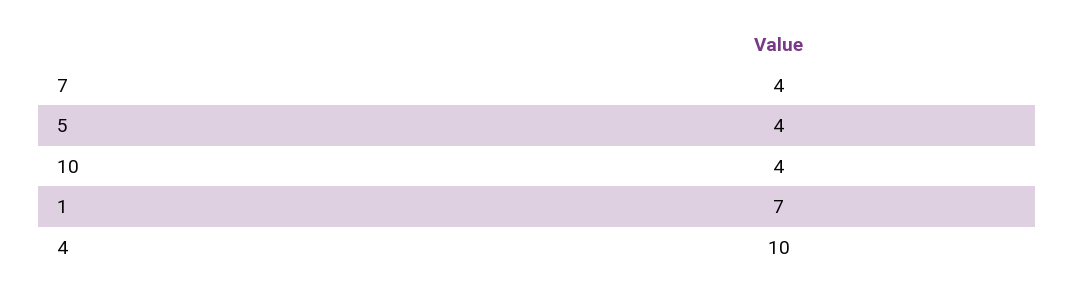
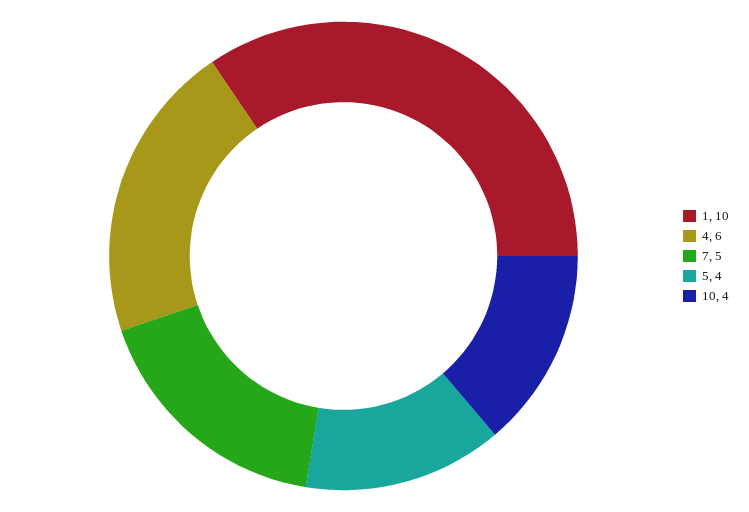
7: 4 -> 5
1: 7 -> 10
4: 10 -> 6

